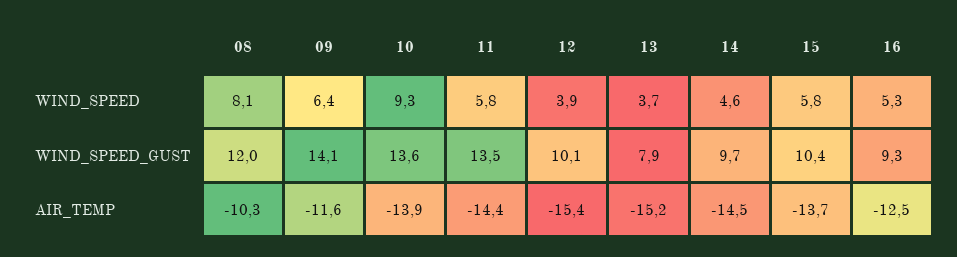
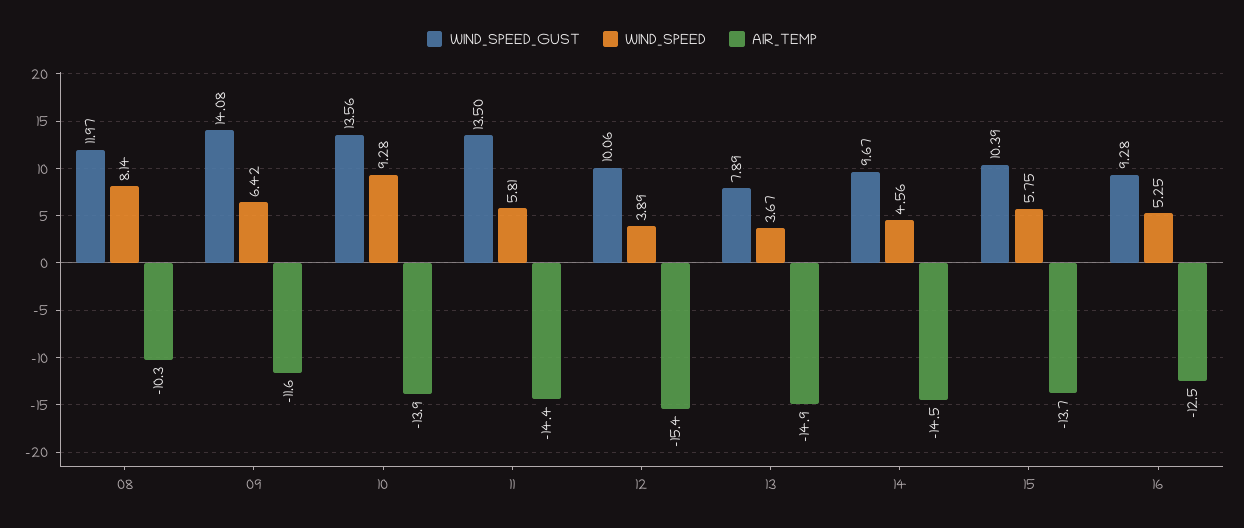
AIR_TEMP, 13: -15.2 -> -14.9

